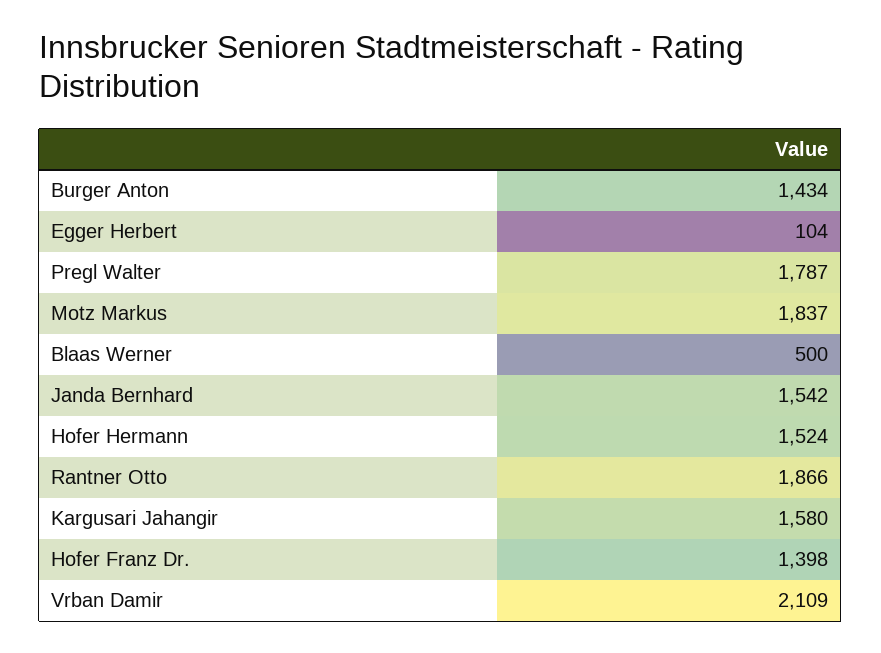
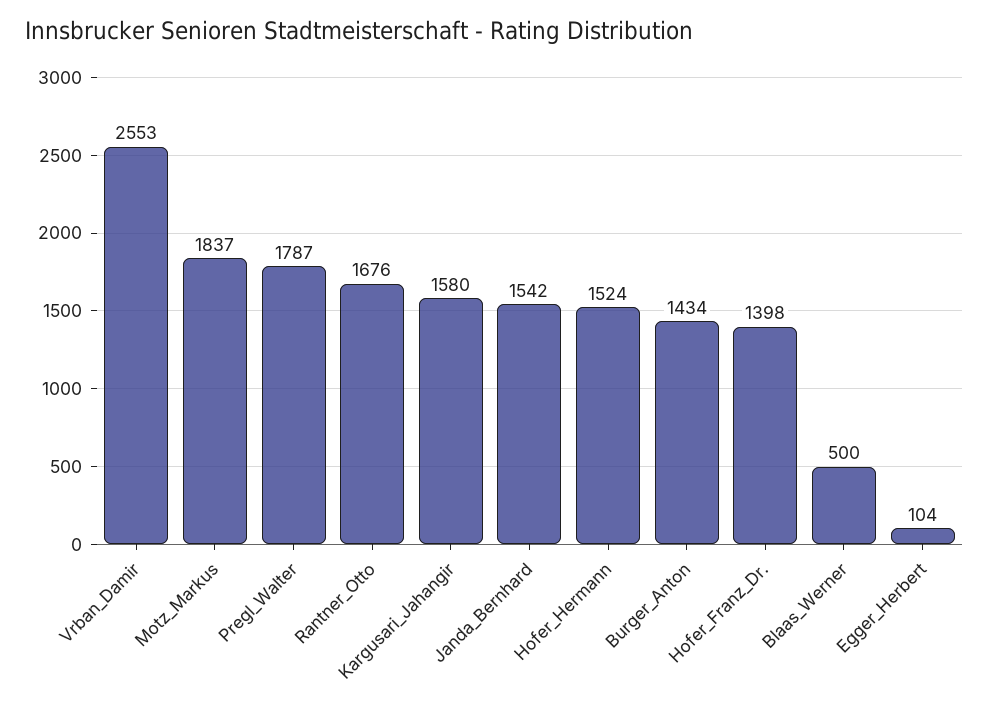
Rantner Otto: 1866 -> 1676
Vrban Damir: 2109 -> 2553

